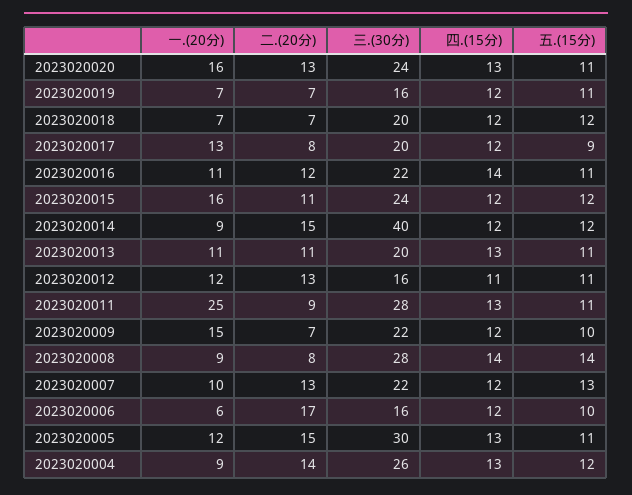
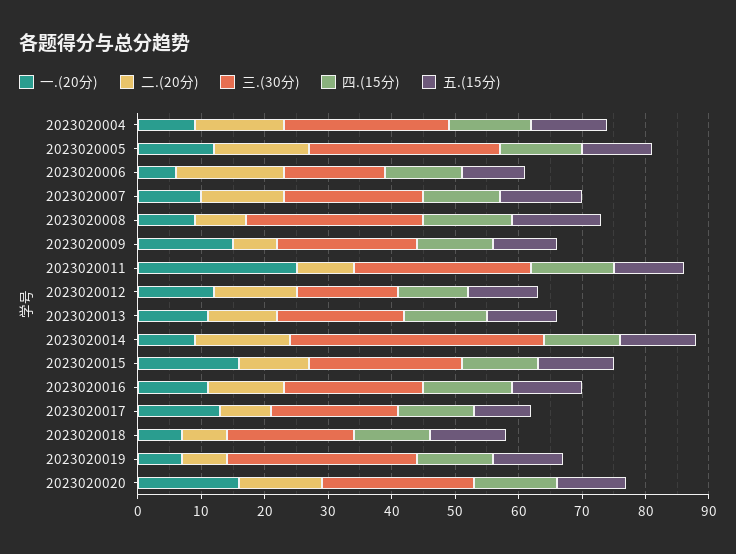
三.(30分), 2023020019: 16 -> 30

